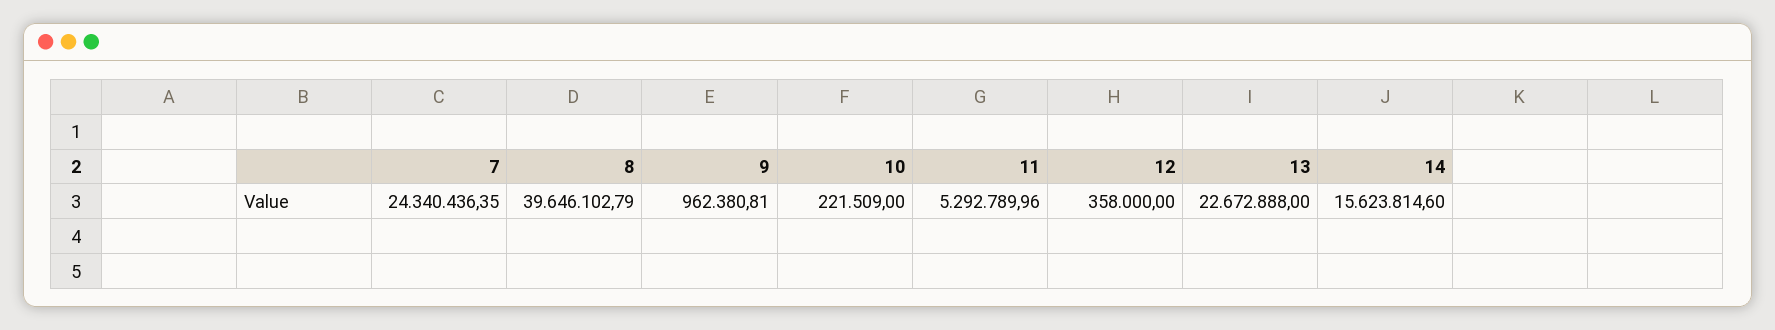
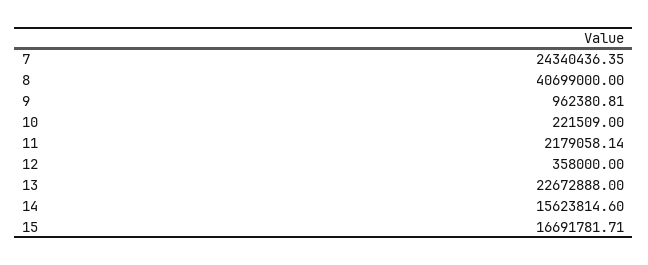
8: 39646102.79 -> 40699000
11: 5292789.96 -> 2179058.14
15: none -> 16691781.71

